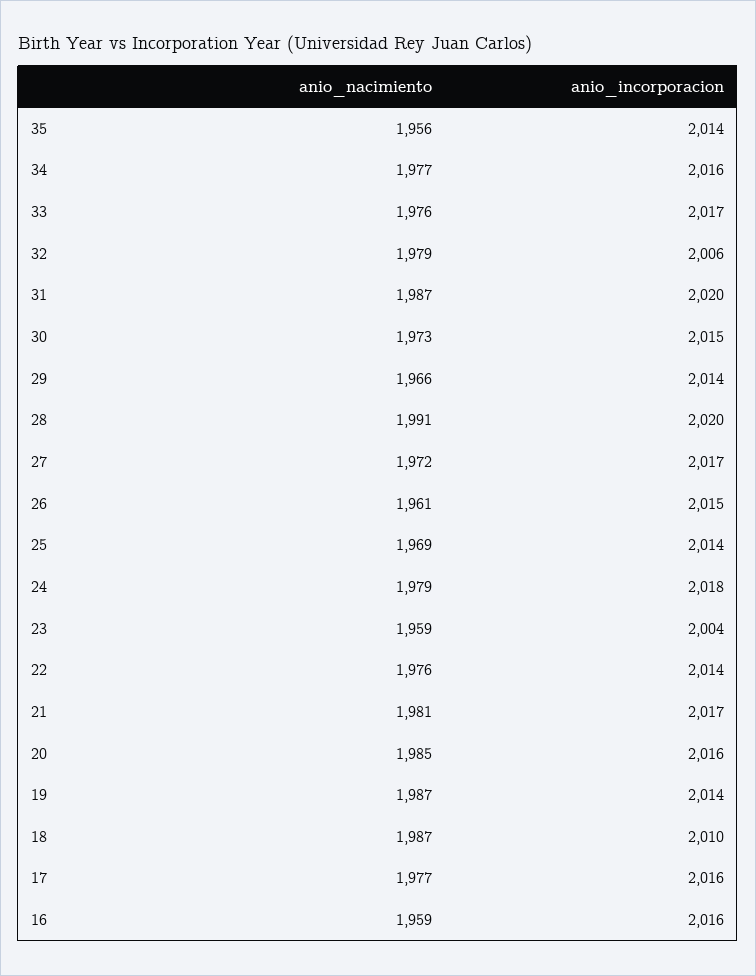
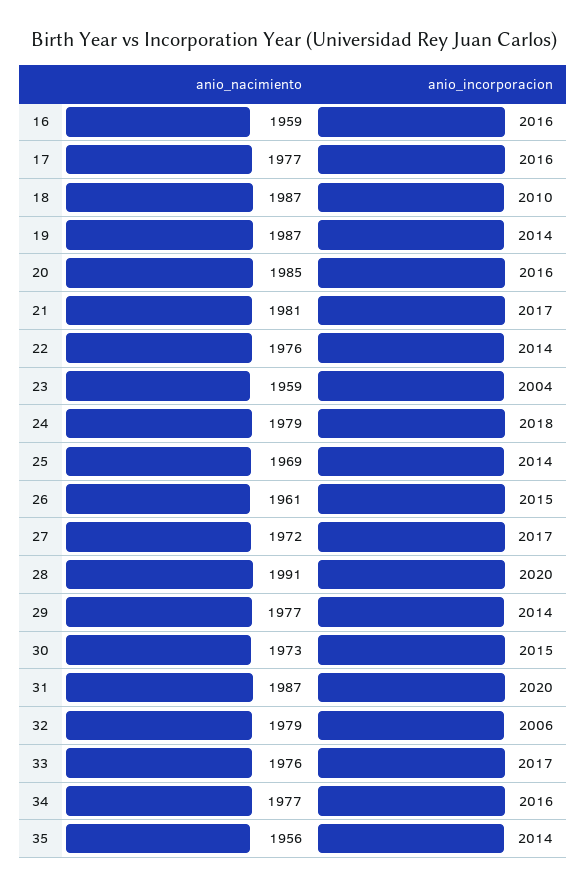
anio_nacimiento, 29: 1966 -> 1977

